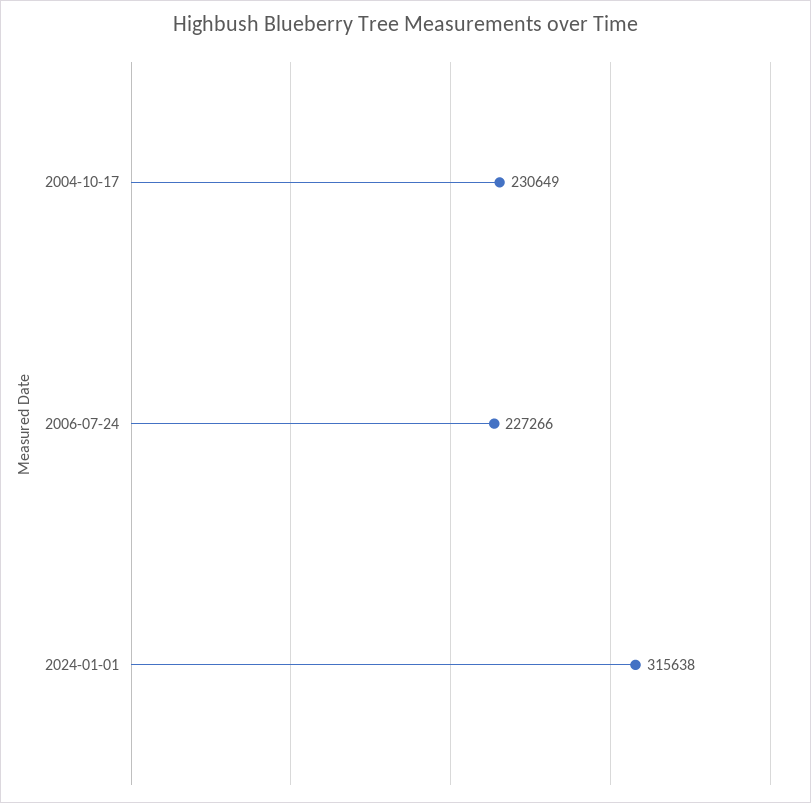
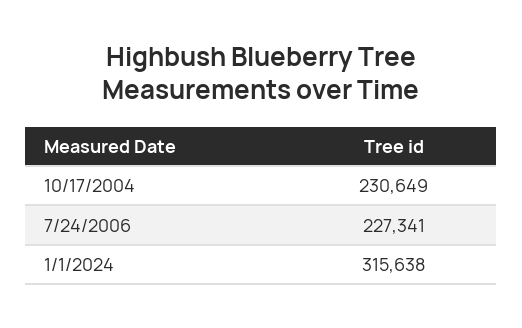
2006-07-24: 227266 -> 227341

